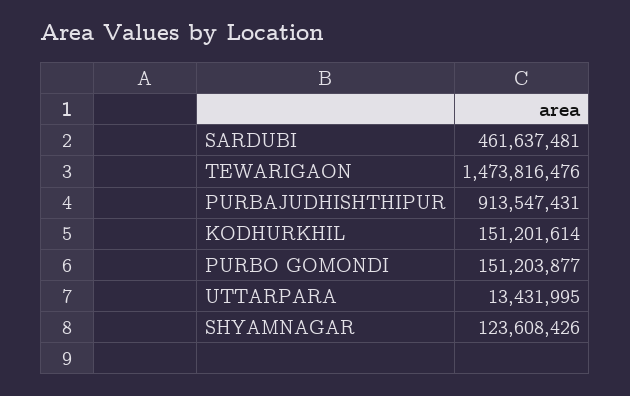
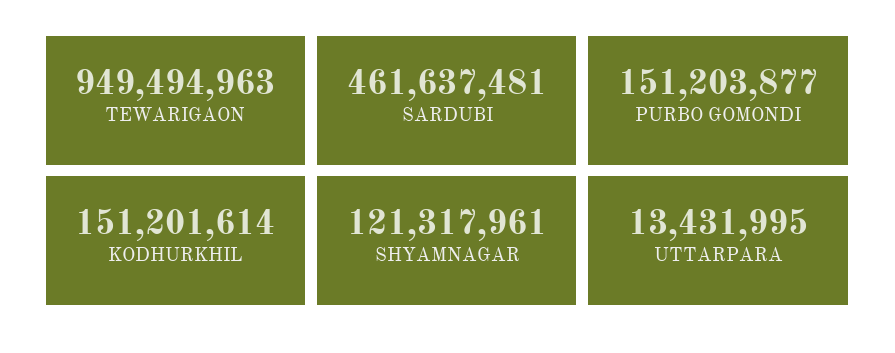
TEWARIGAON: 1473816476 -> 949494963
PURBAJUDHISHTHIPUR: 913547431 -> none
SHYAMNAGAR: 123608426 -> 121317961

